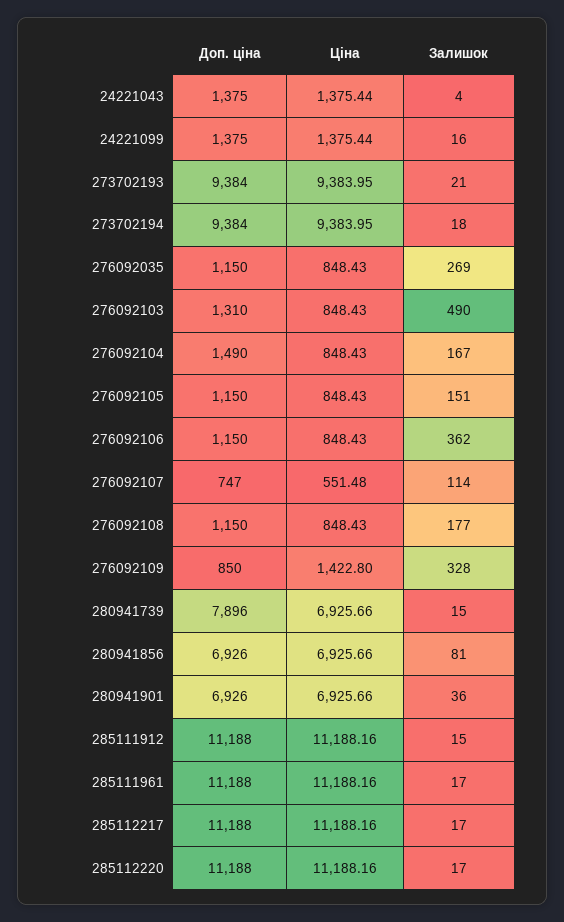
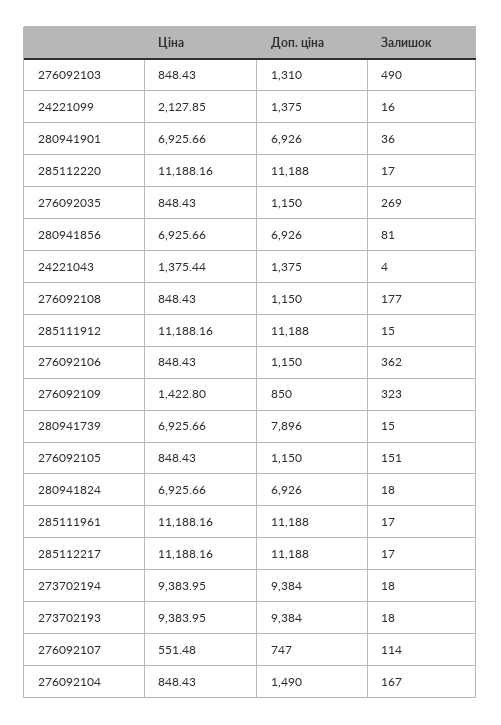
Ціна, 24221099: 1375.44 -> 2127.85
Залишок, 273702193: 21 -> 18
Залишок, 276092109: 328 -> 323
Ціна, 280941824: none -> 6925.66
Доп. ціна, 280941824: none -> 6926
Залишок, 280941824: none -> 18

